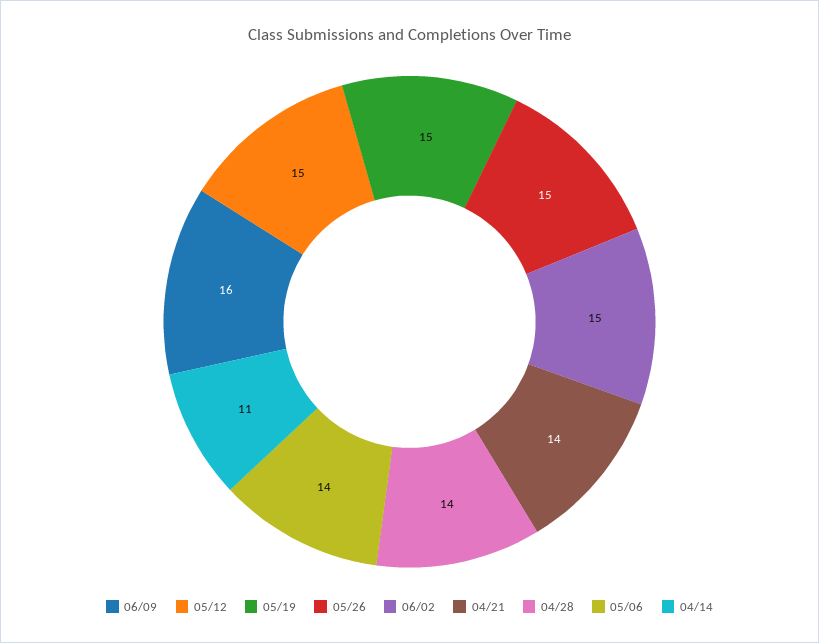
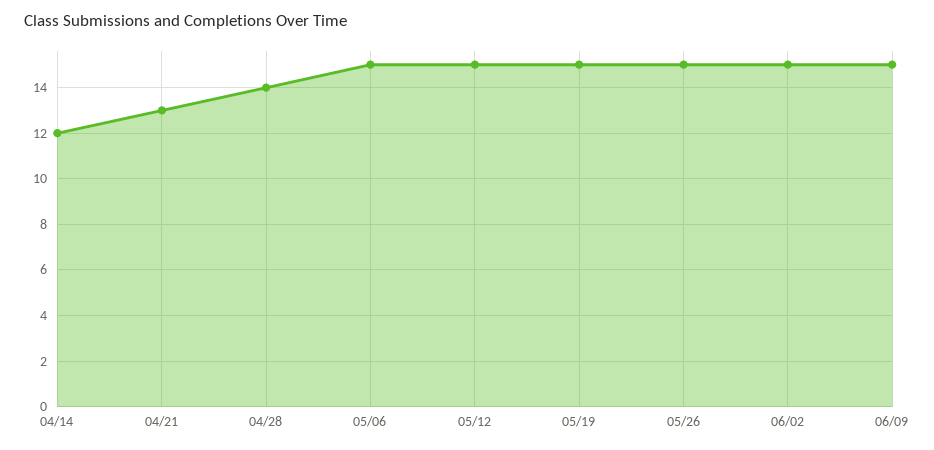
06/09: 16 -> 15
04/21: 14 -> 13
05/06: 14 -> 15
04/14: 11 -> 12

